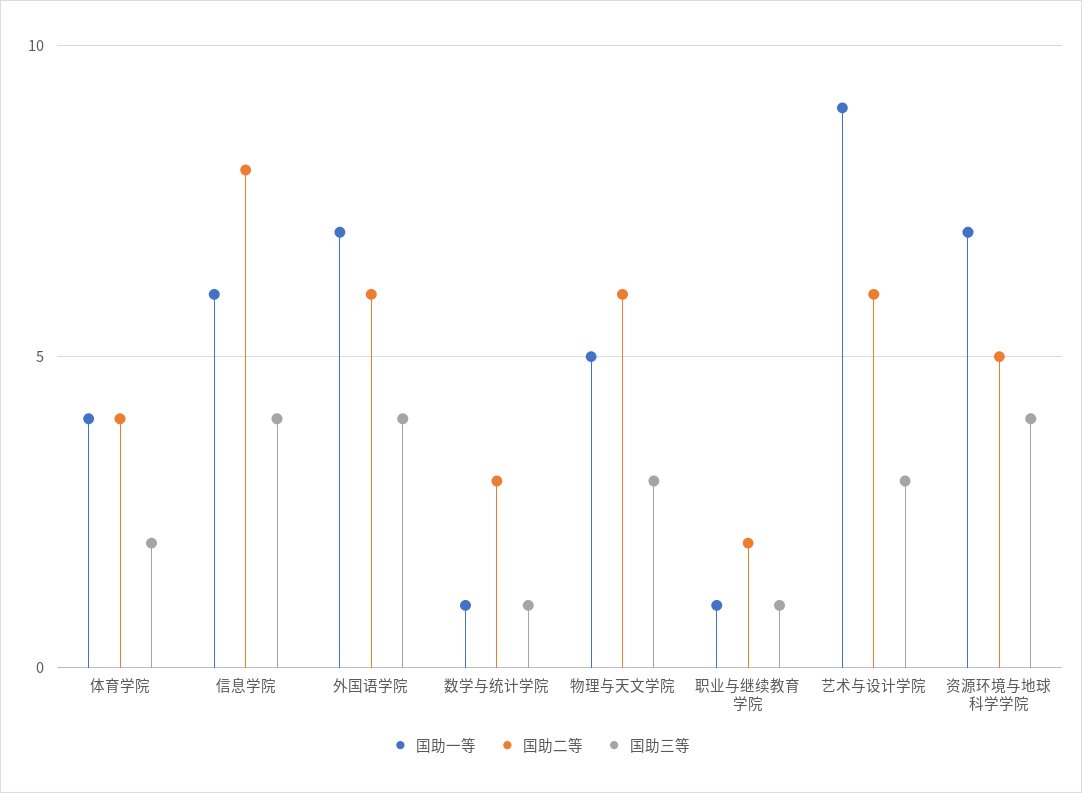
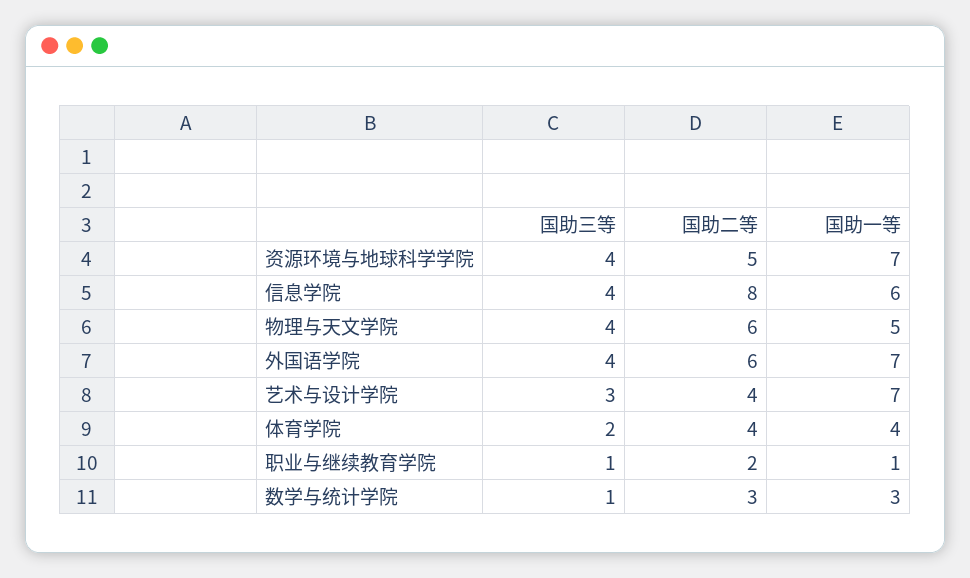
国助一等, 数学与统计学院: 1 -> 3
国助三等, 物理与天文学院: 3 -> 4
国助一等, 艺术与设计学院: 9 -> 7
国助二等, 艺术与设计学院: 6 -> 4

